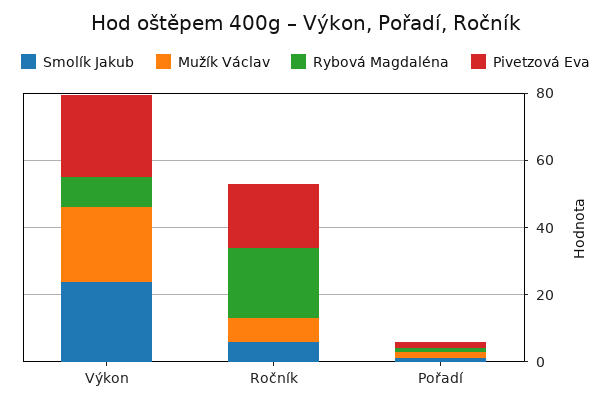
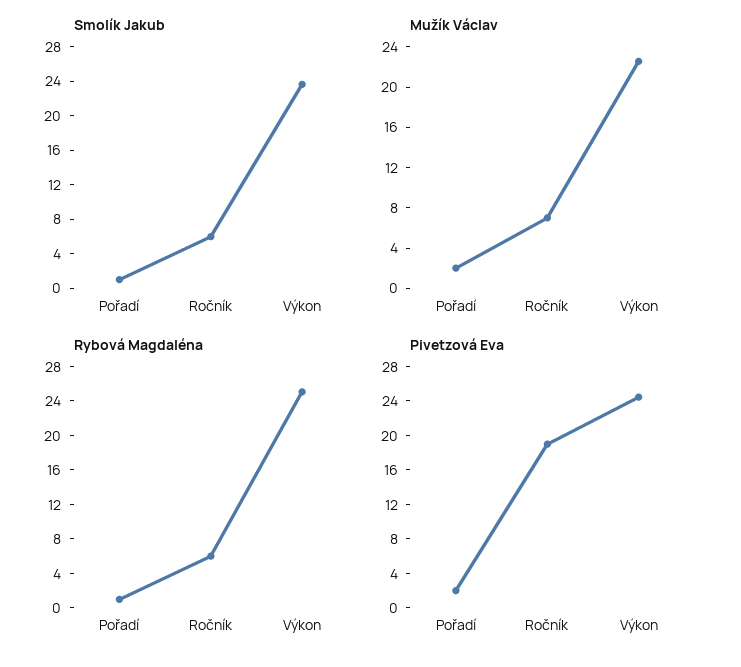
Rybová Magdaléna, Výkon: 10 -> 25
Rybová Magdaléna, Ročník: 20 -> 6

